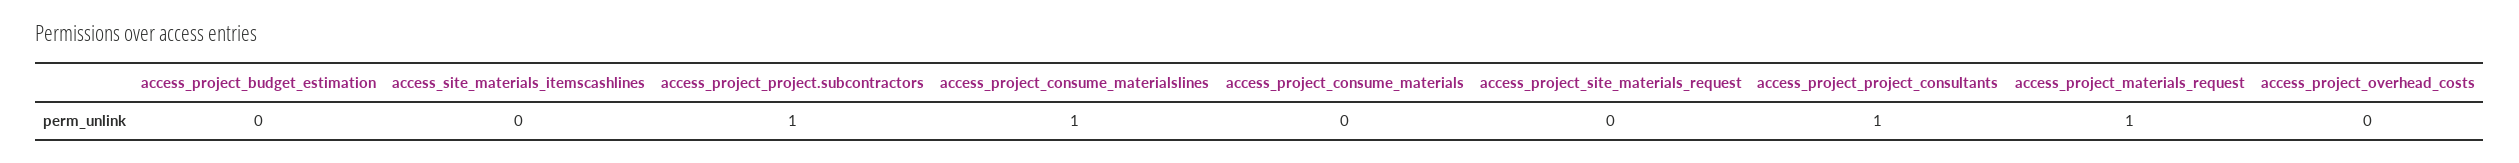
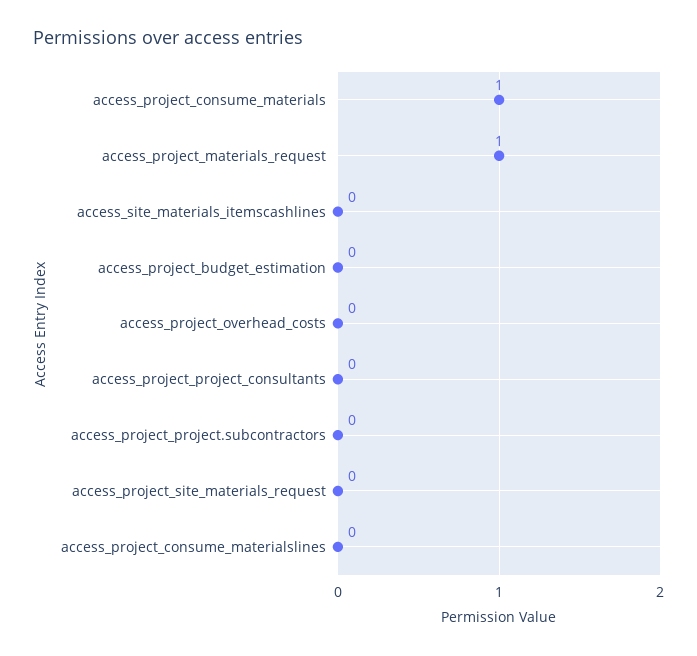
access_project_project.subcontractors: 1 -> 0
access_project_consume_materialslines: 1 -> 0
access_project_consume_materials: 0 -> 1
access_project_project_consultants: 1 -> 0

